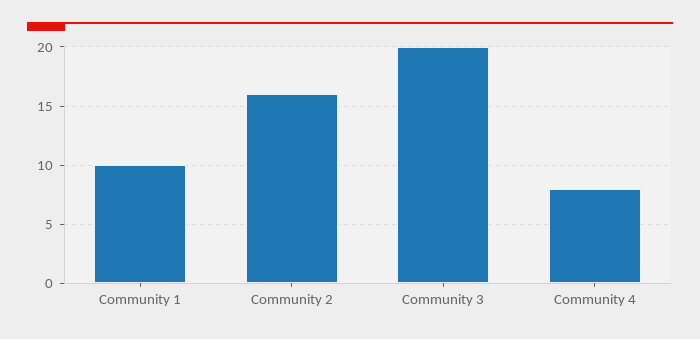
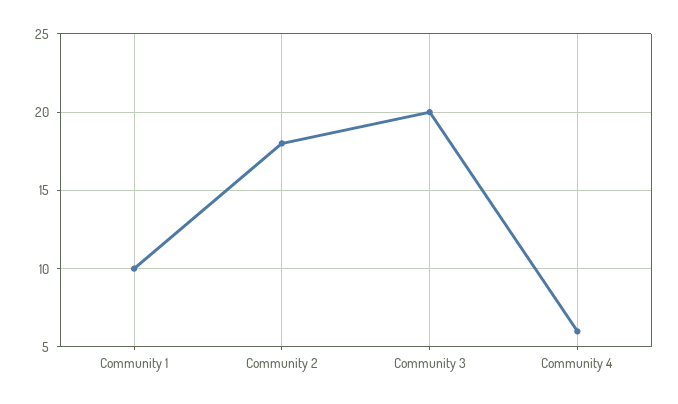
Community 2: 16 -> 18
Community 4: 8 -> 6

